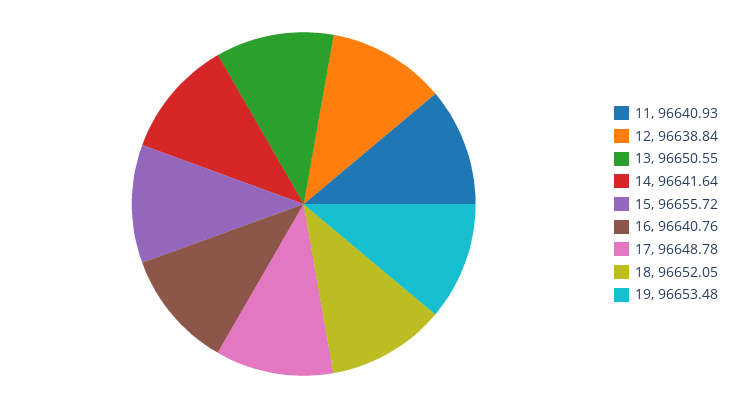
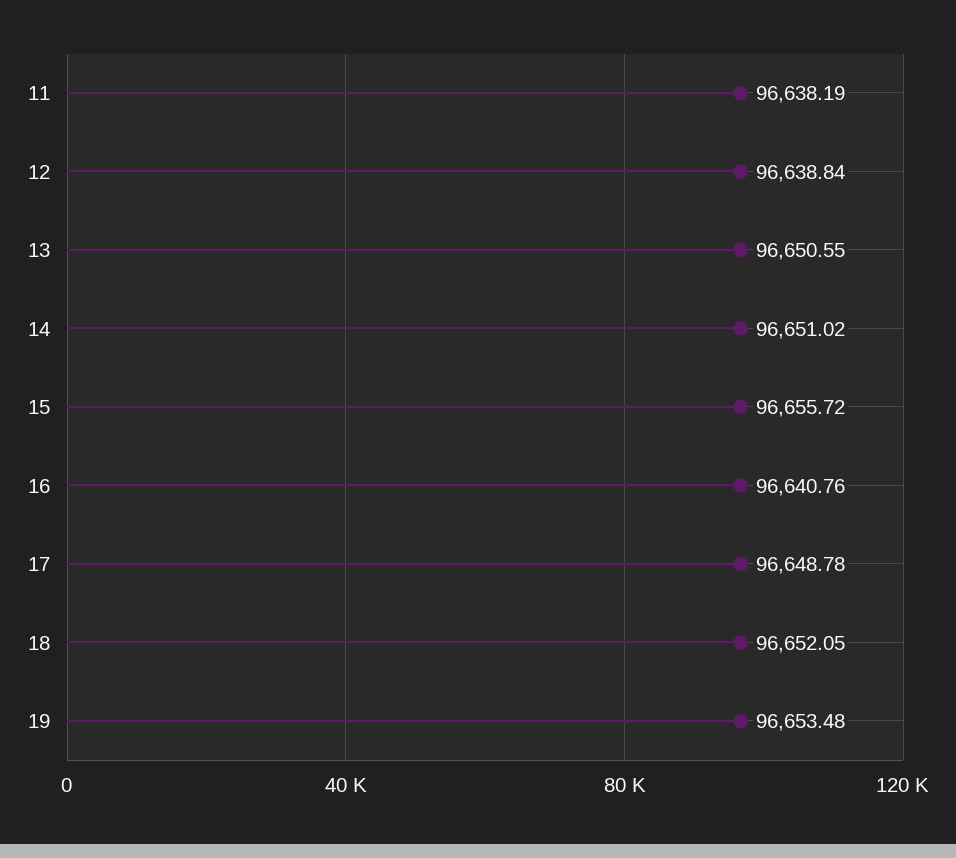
11: 96640.93 -> 96638.19
14: 96641.64 -> 96651.02

